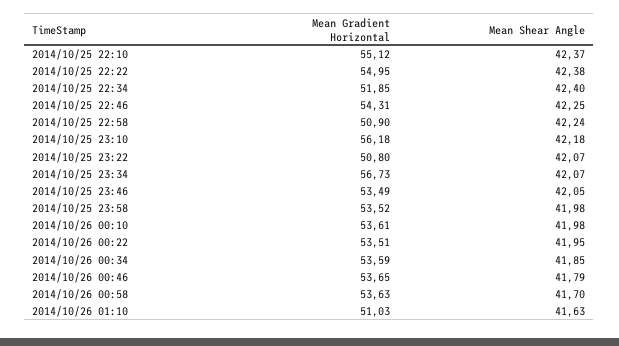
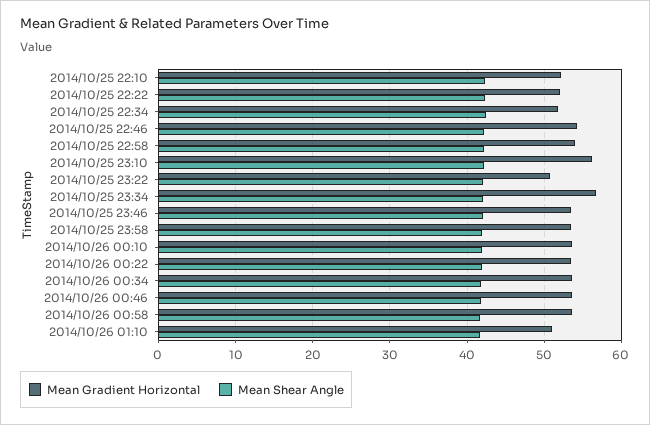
Mean Gradient Horizontal, 2014/10/25 22:10: 55.12 -> 52
Mean Gradient Horizontal, 2014/10/25 22:22: 54.95 -> 52
Mean Gradient Horizontal, 2014/10/25 22:58: 50.9 -> 54

